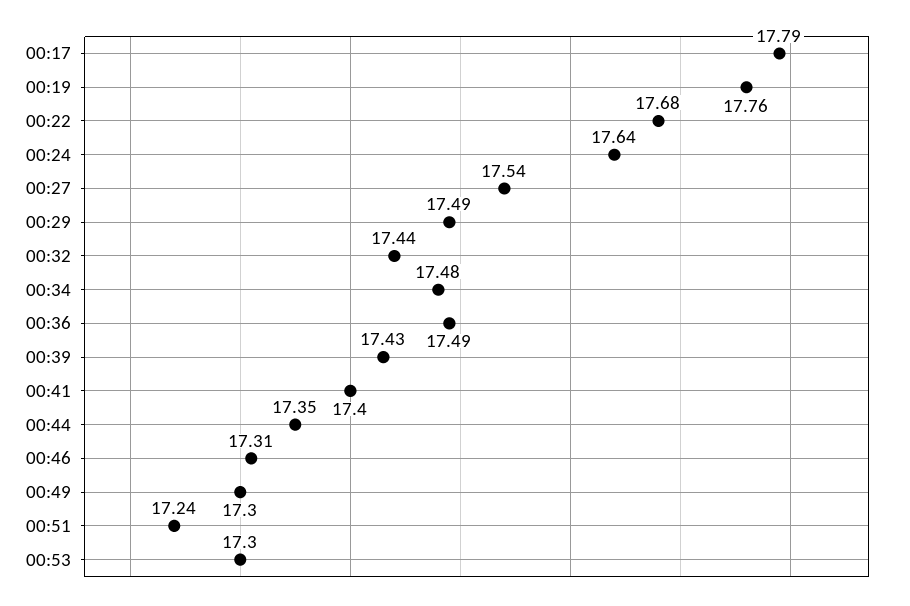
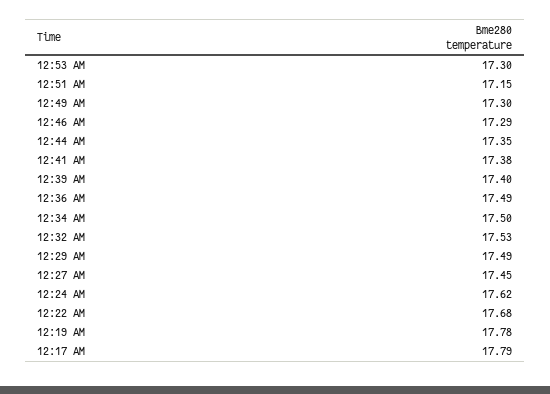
00:19: 17.76 -> 17.78
00:24: 17.64 -> 17.62
00:27: 17.54 -> 17.45
00:32: 17.44 -> 17.53
00:34: 17.48 -> 17.5
00:39: 17.43 -> 17.4
00:41: 17.4 -> 17.38
00:46: 17.31 -> 17.29
00:51: 17.24 -> 17.15

